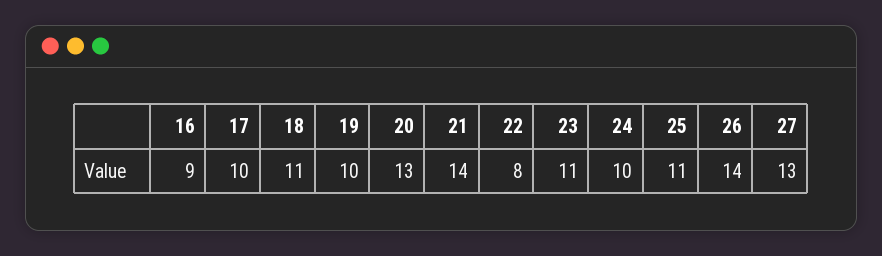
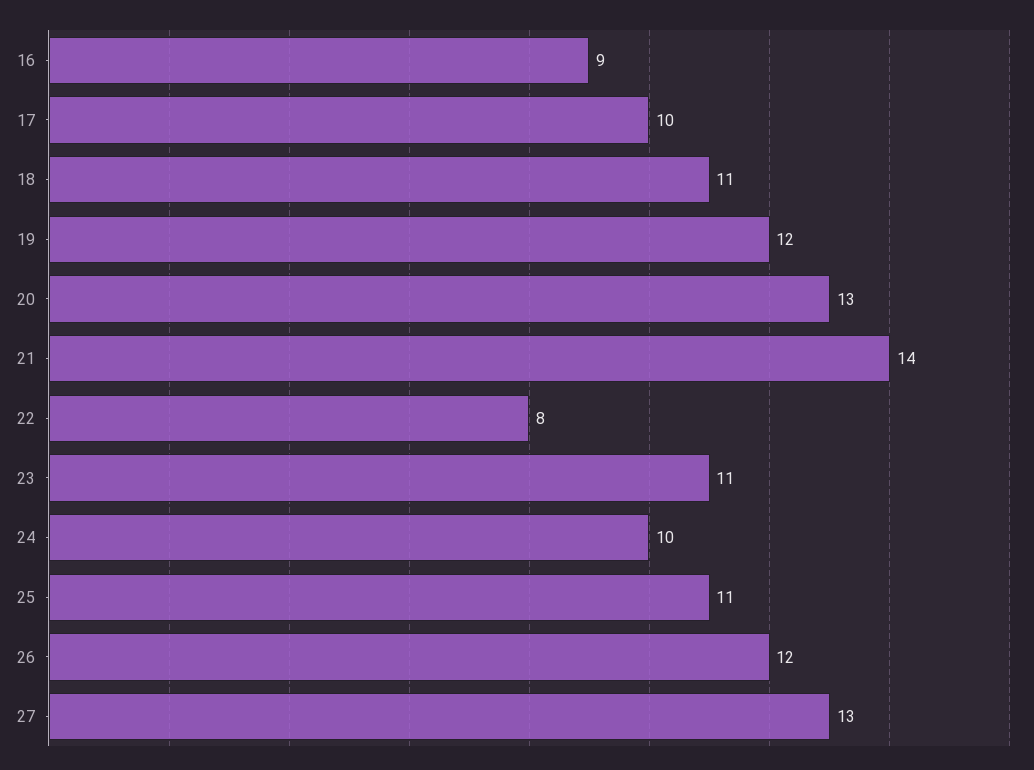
19: 10 -> 12
26: 14 -> 12

